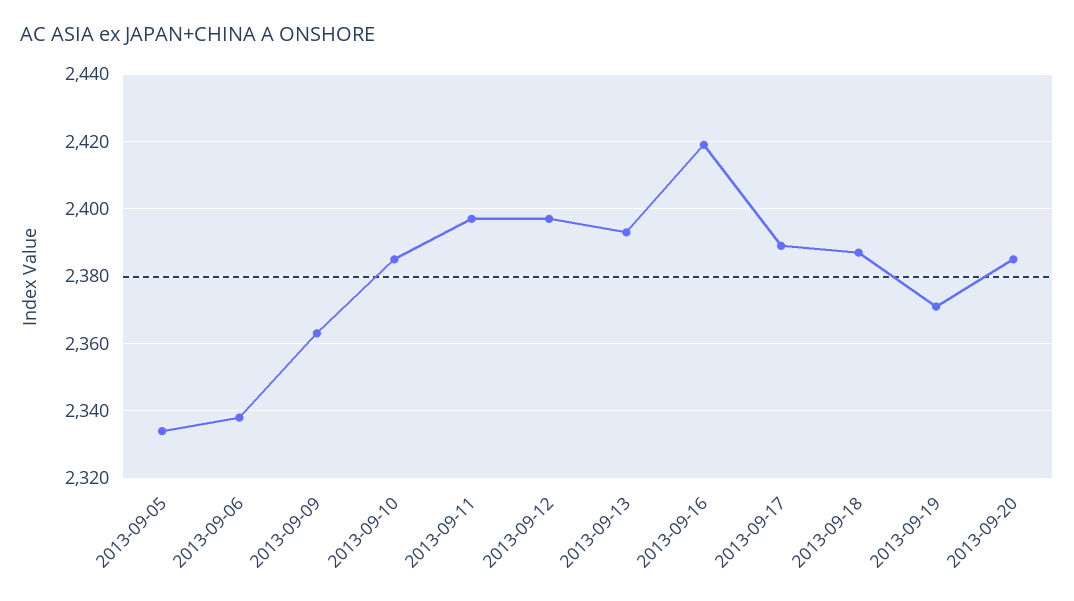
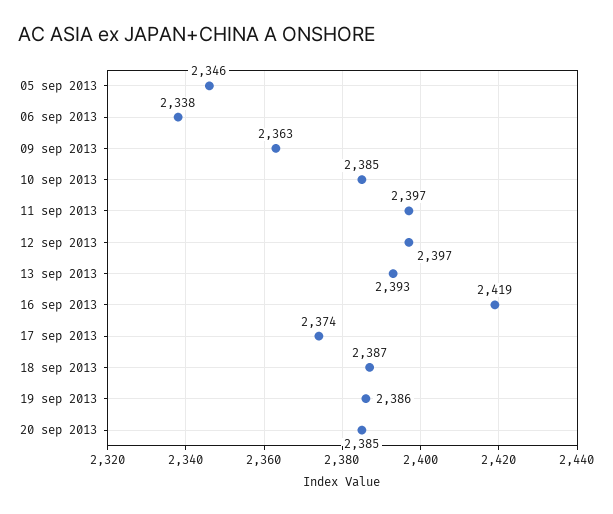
2013-09-05: 2335 -> 2346
2013-09-17: 2390 -> 2374
2013-09-19: 2370 -> 2386

